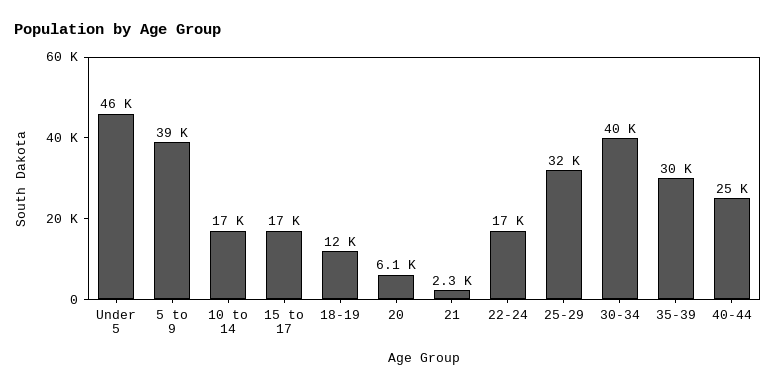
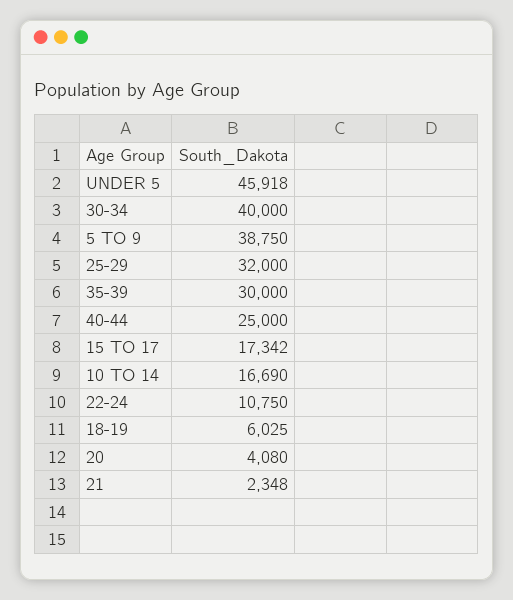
18-19: 12000 -> 6025
20: 6100 -> 4080
22-24: 17000 -> 10750

